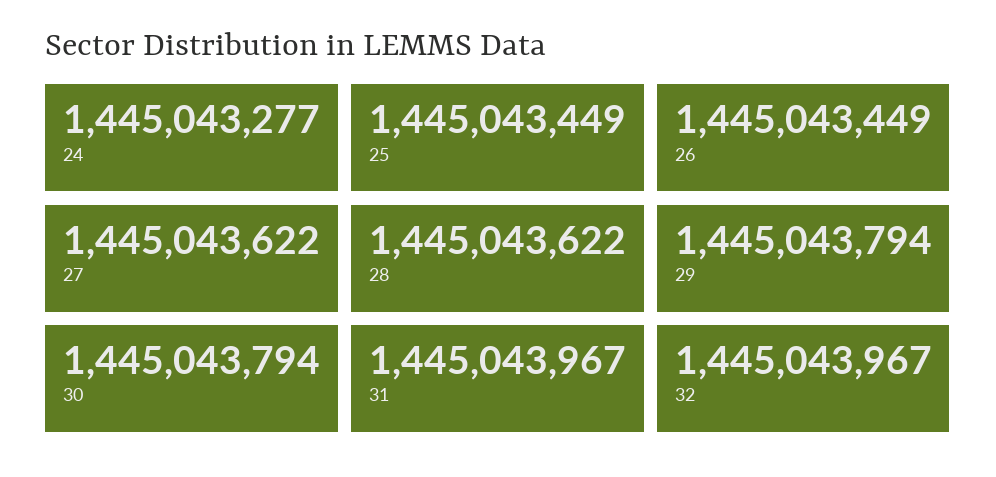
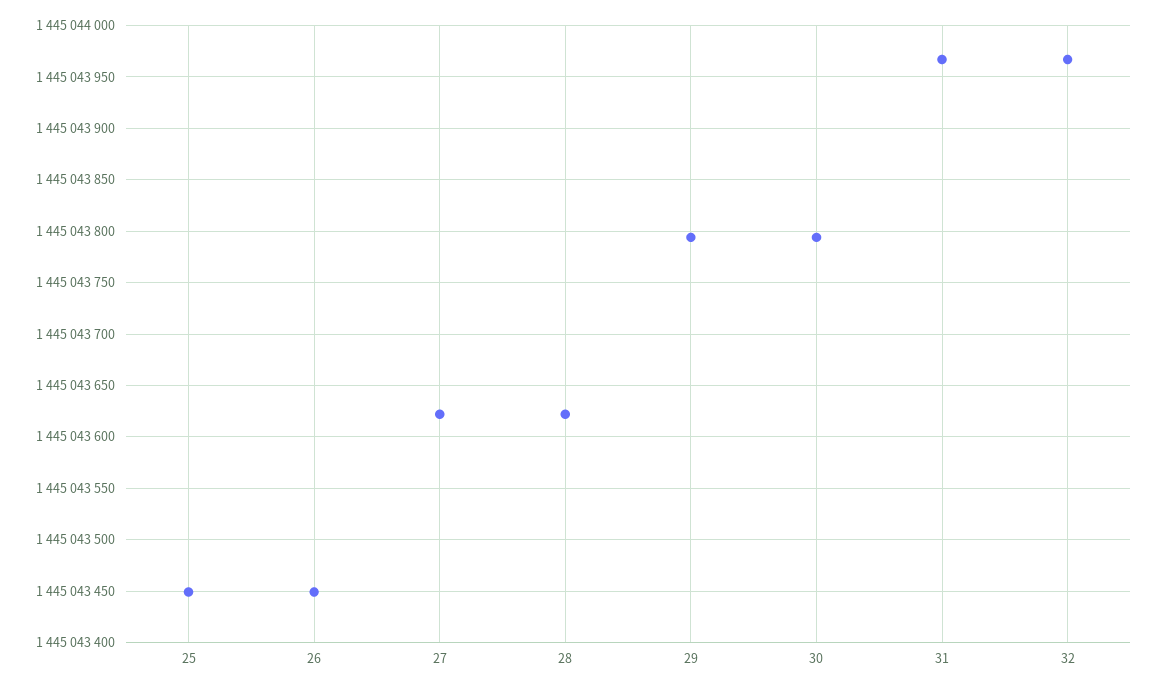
24: 1445043277 -> none

